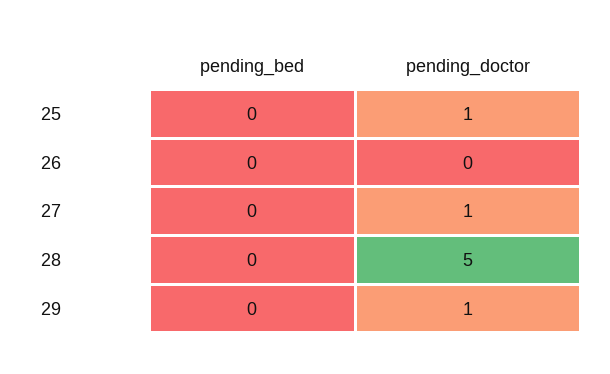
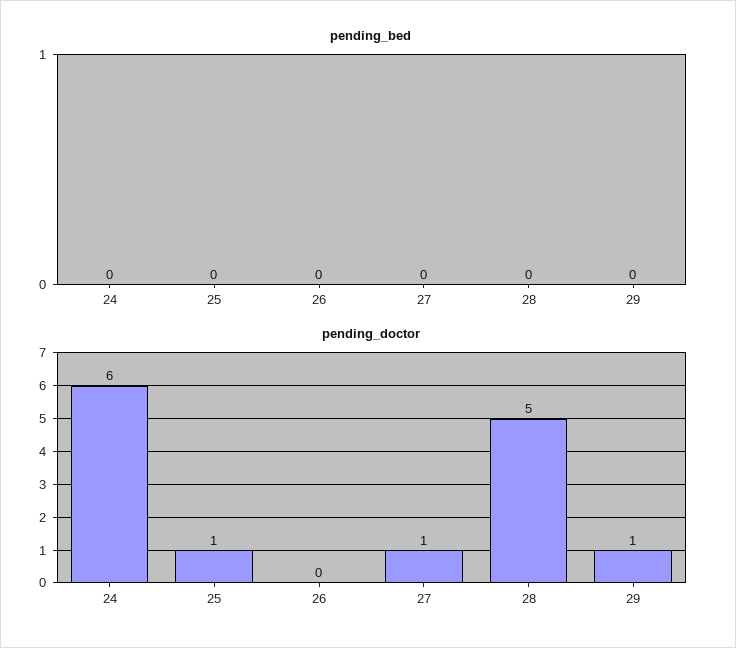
pending_bed, 24: none -> 0
pending_doctor, 24: none -> 6

